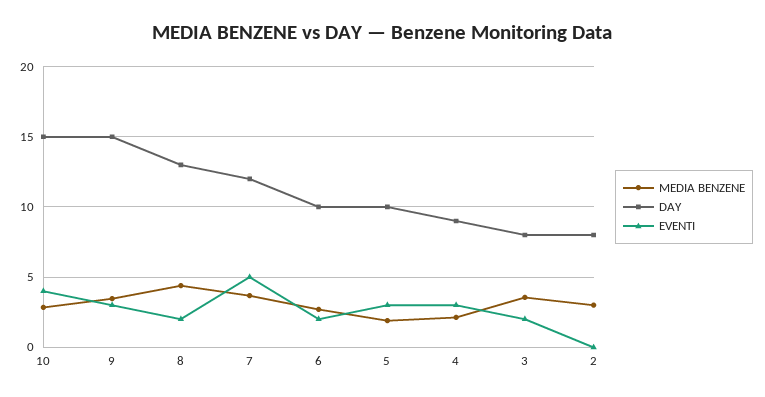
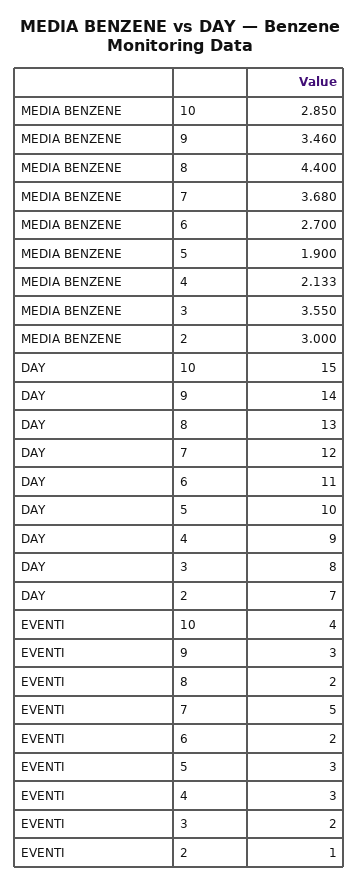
DAY, 9: 15 -> 14
DAY, 6: 10 -> 11
DAY, 2: 8 -> 7
EVENTI, 2: 0 -> 1

